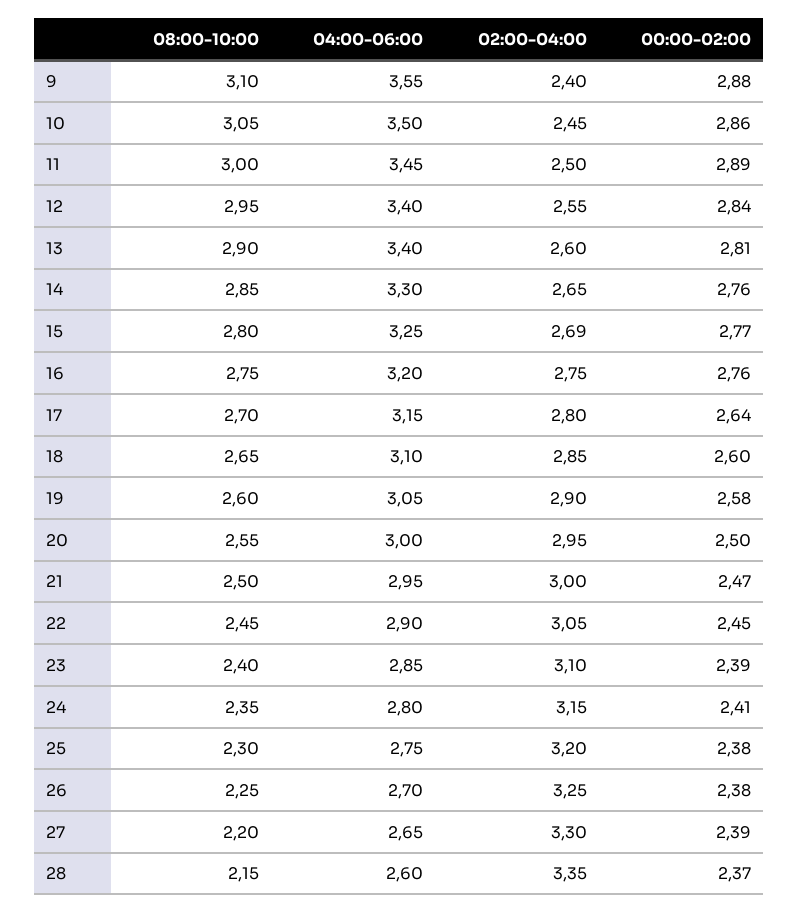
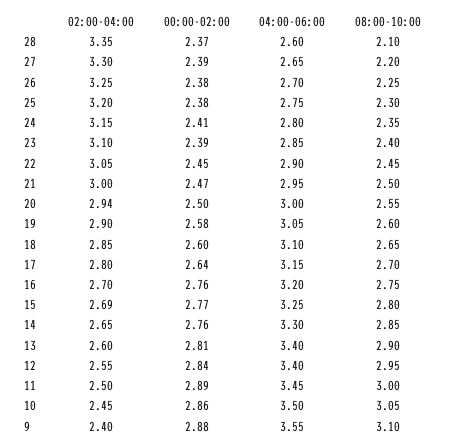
02:00-04:00, 16: 2.75 -> 2.7
02:00-04:00, 20: 2.95 -> 2.94
08:00-10:00, 28: 2.15 -> 2.1

